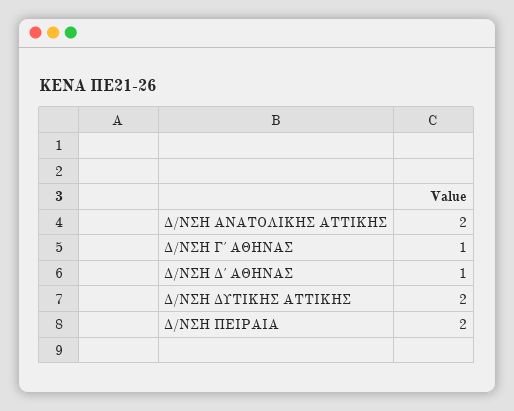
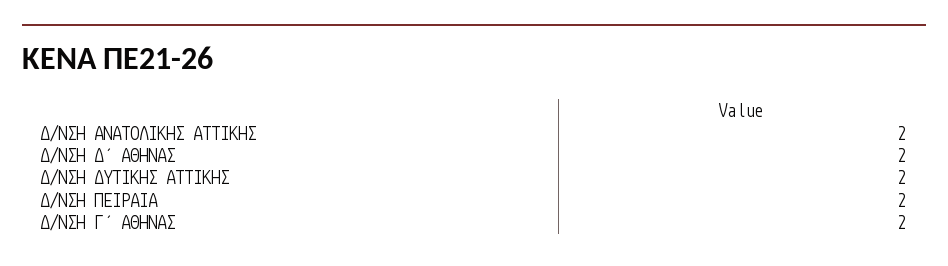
Δ/ΝΣΗ Γ΄ ΑΘΗΝΑΣ: 1 -> 2
Δ/ΝΣΗ Δ΄ ΑΘΗΝΑΣ: 1 -> 2

